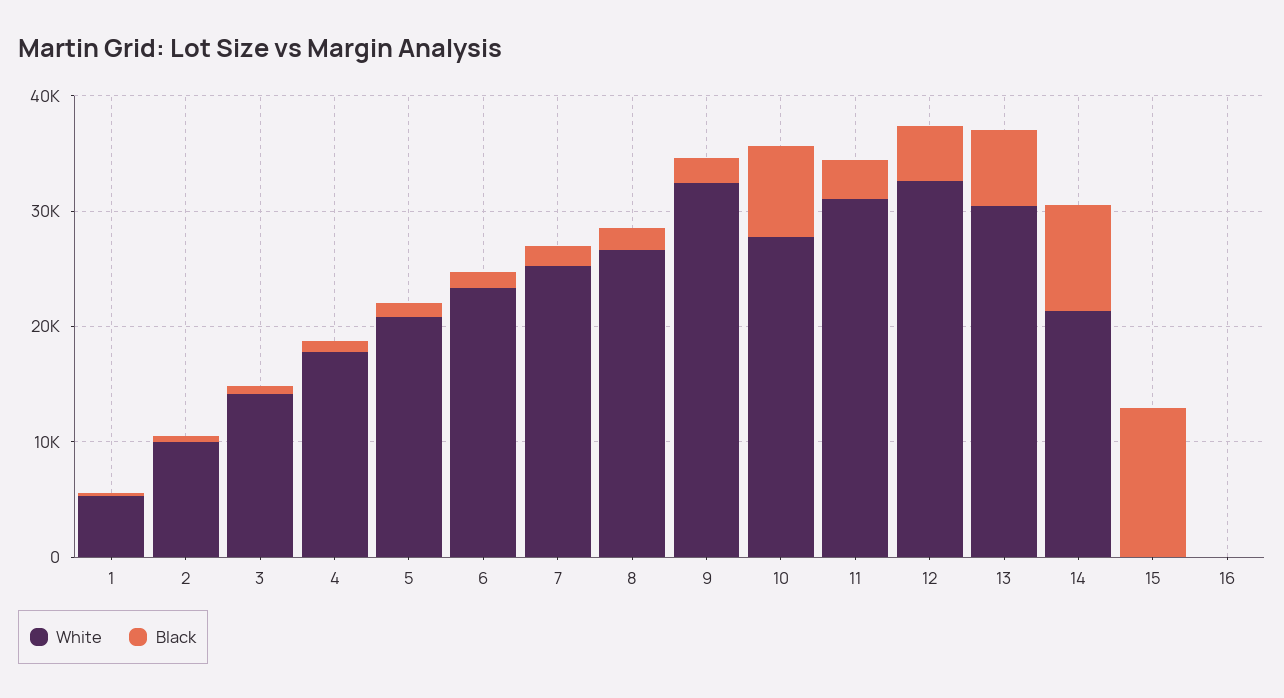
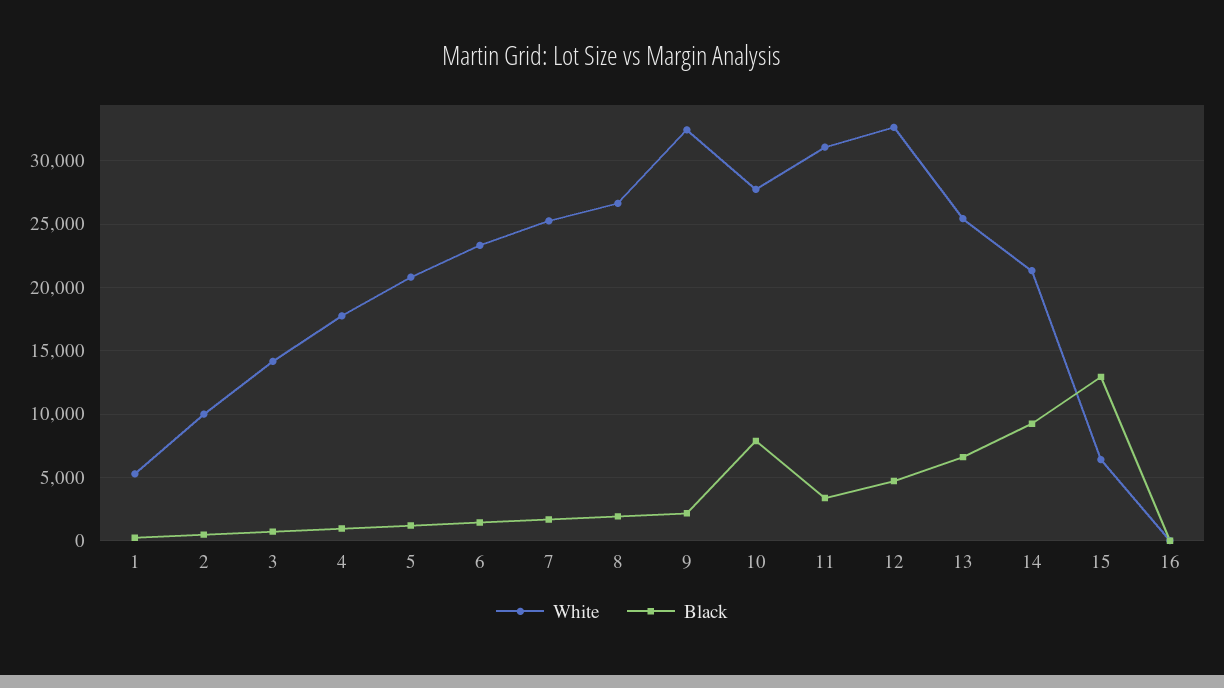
White, 13: 30000 -> 25500
White, 15: 0 -> 6500

